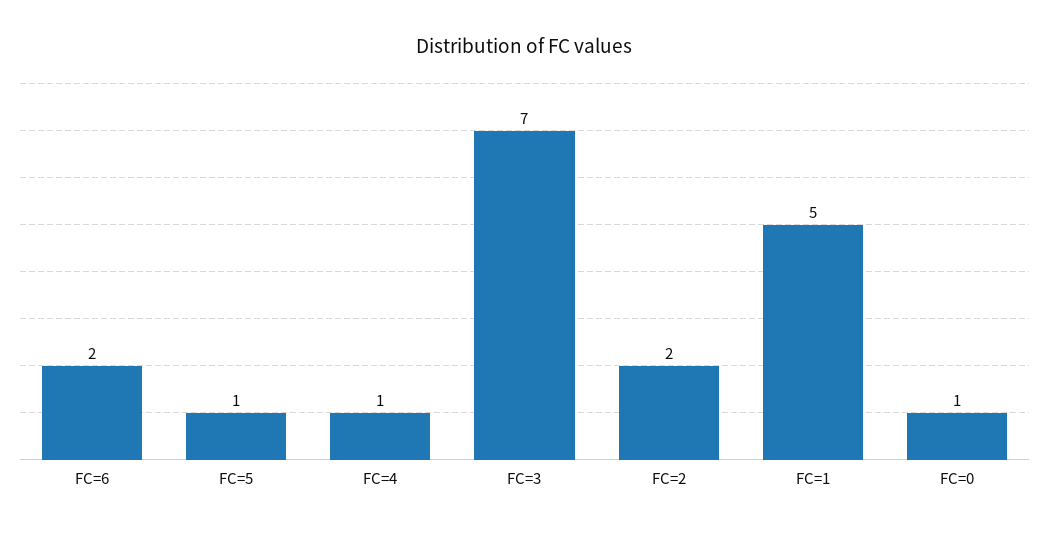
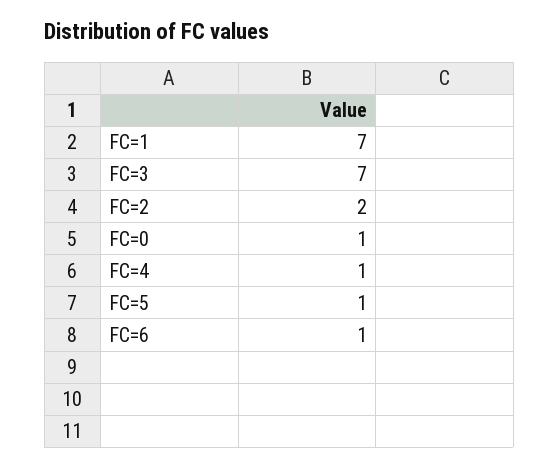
FC=6: 2 -> 1
FC=1: 5 -> 7

